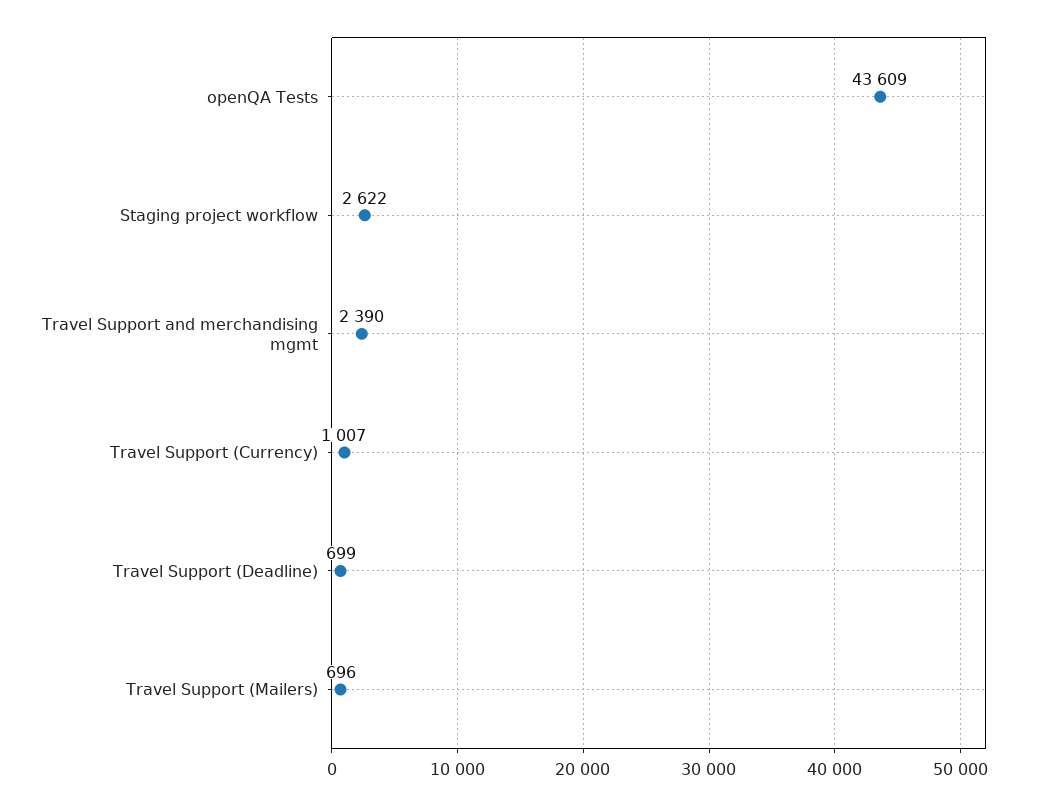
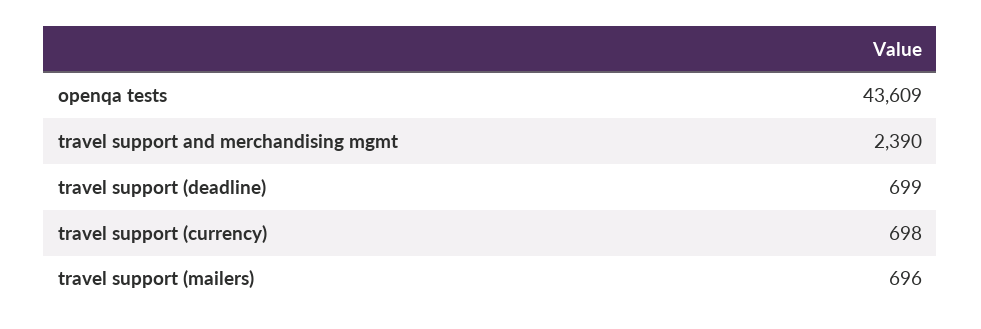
Staging project workflow: 2622 -> none
Travel Support (Currency): 1007 -> 698

